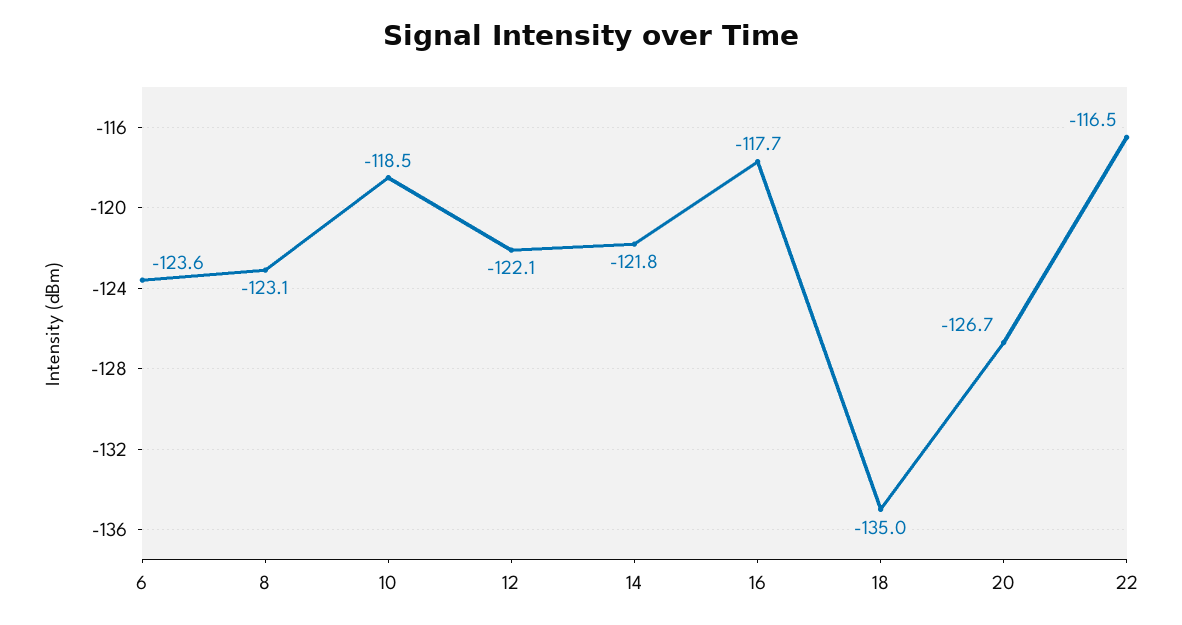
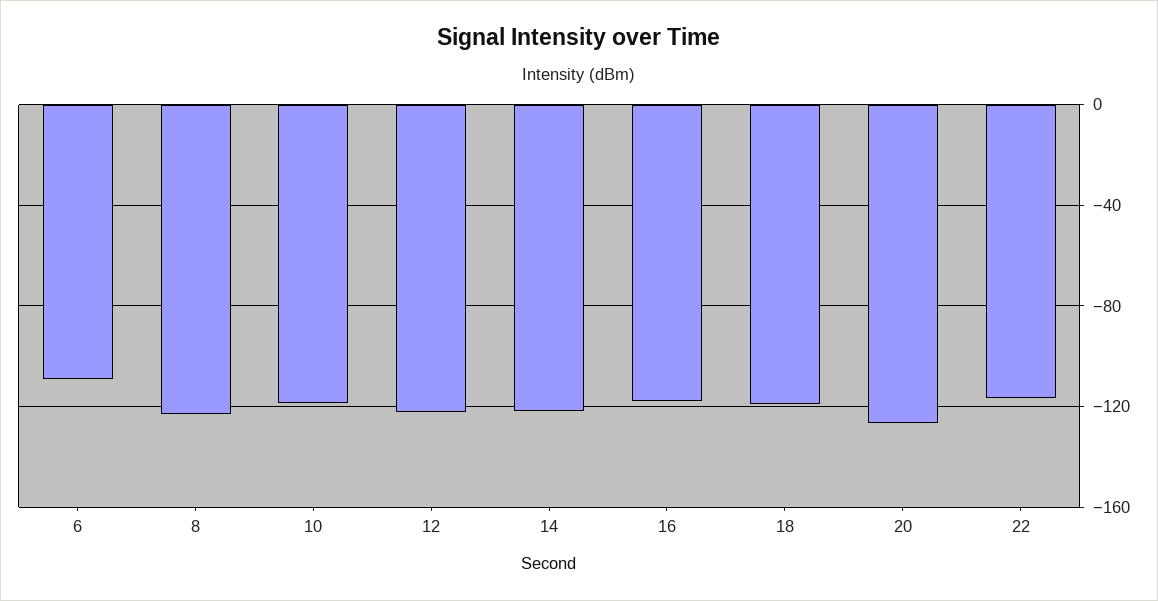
6: -123.6 -> -110
18: -135 -> -120

